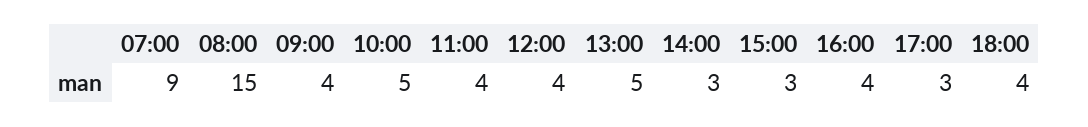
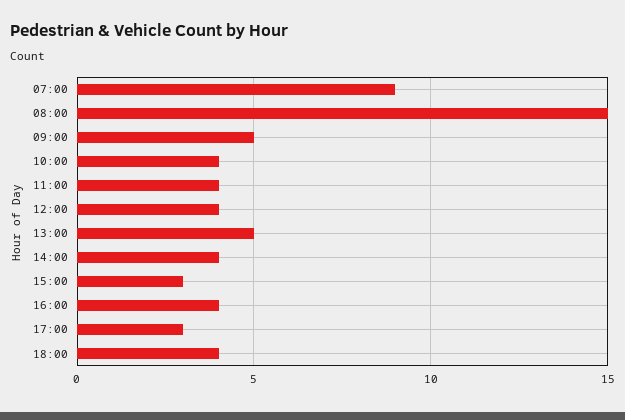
09:00: 4 -> 5
10:00: 5 -> 4
14:00: 3 -> 4

